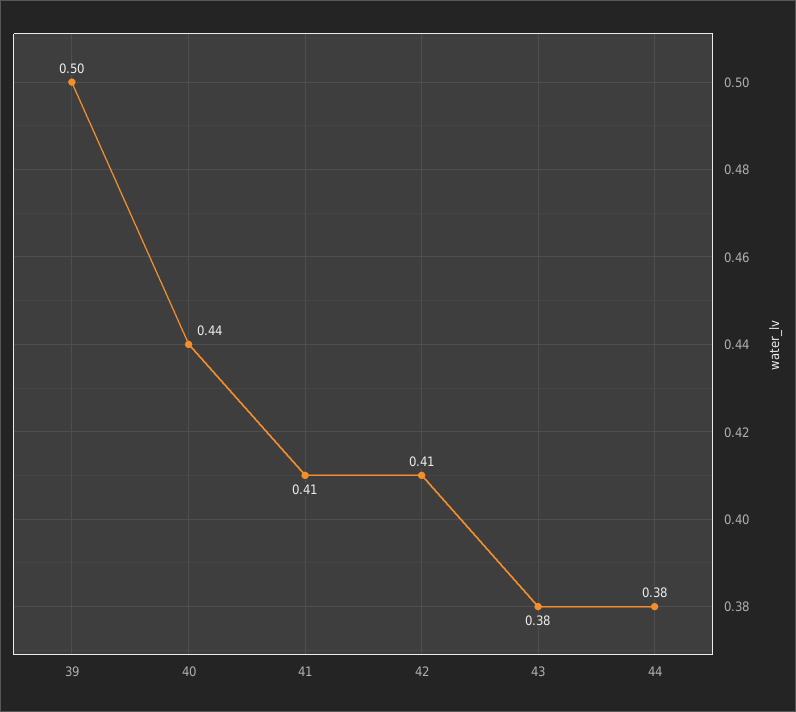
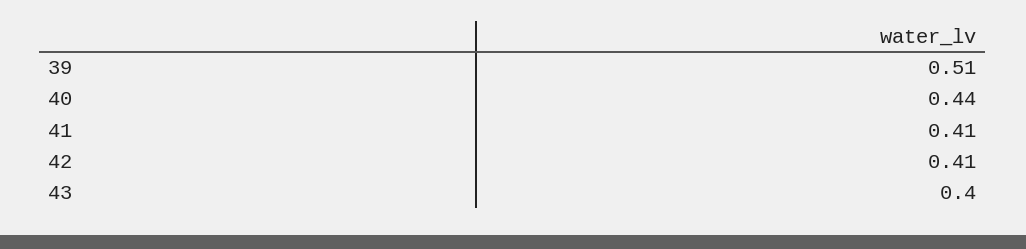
39: 0.5 -> 0.51
43: 0.38 -> 0.4
44: 0.38 -> none

